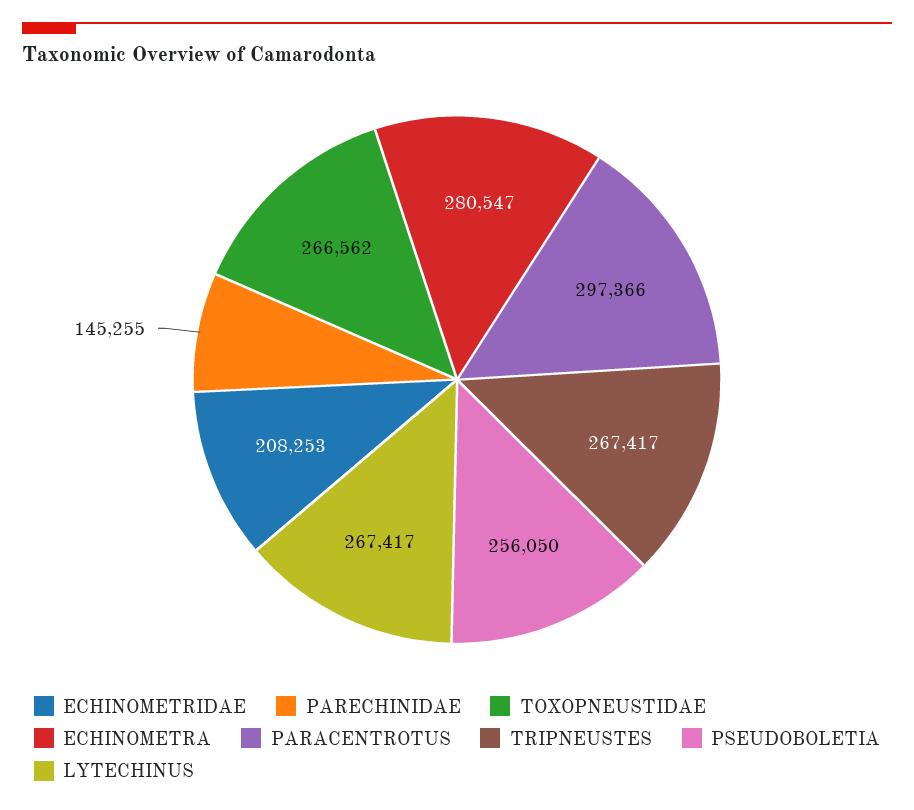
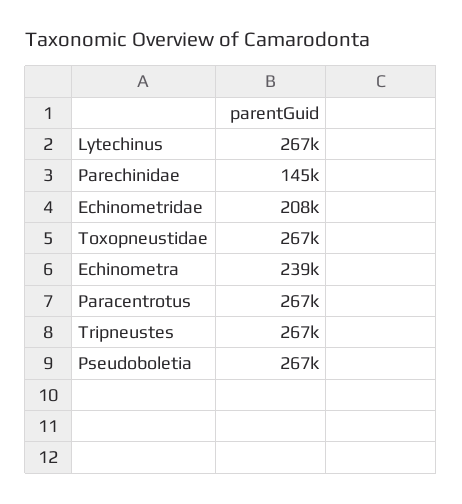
ECHINOMETRA: 280547 -> 239000
PARACENTROTUS: 297366 -> 267000
PSEUDOBOLETIA: 256050 -> 267000

